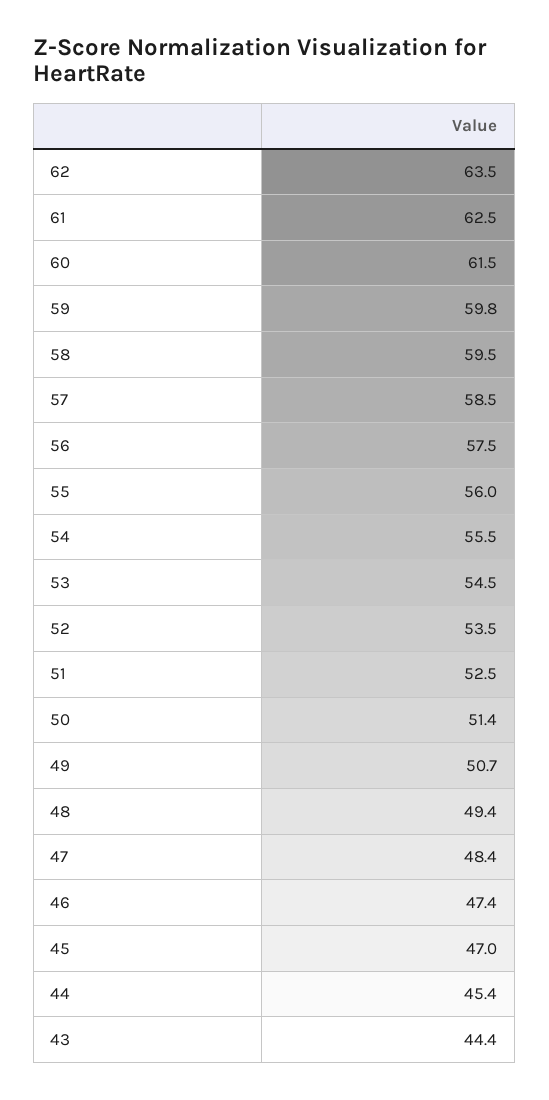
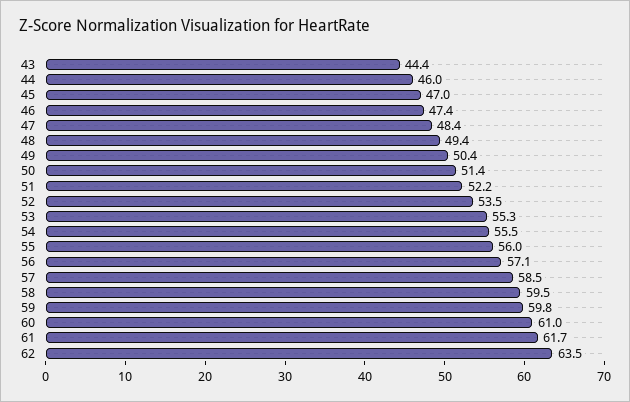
61: 62.5 -> 61.7
60: 61.5 -> 61
56: 57.5 -> 57.1
53: 54.5 -> 55.3
51: 52.5 -> 52.2
49: 50.7 -> 50.4
44: 45.4 -> 46

